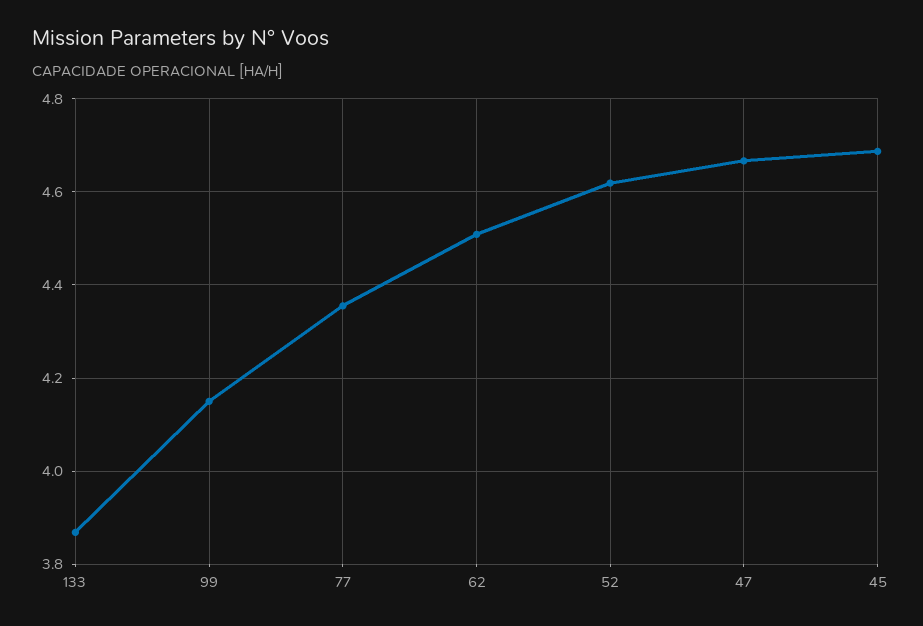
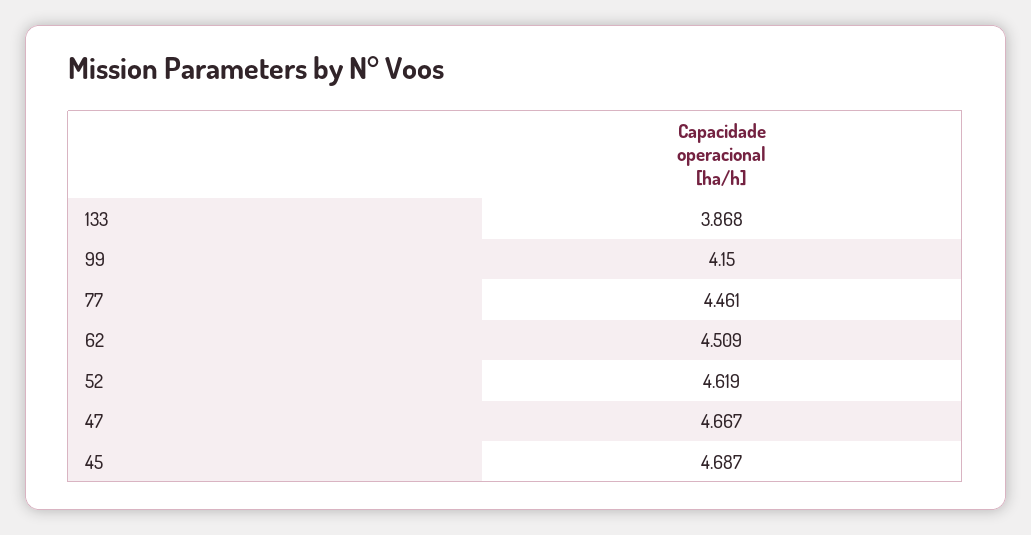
77: 4.36 -> 4.461

